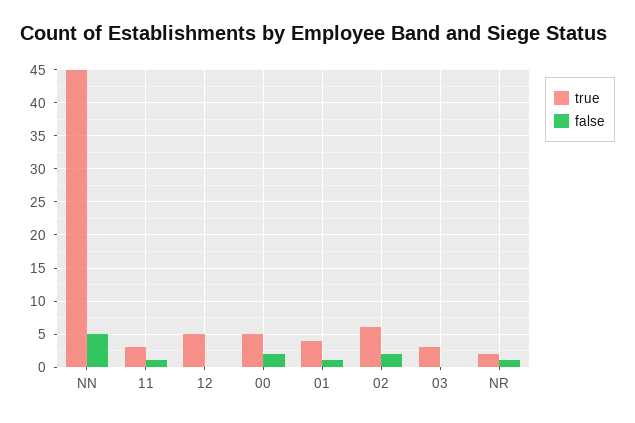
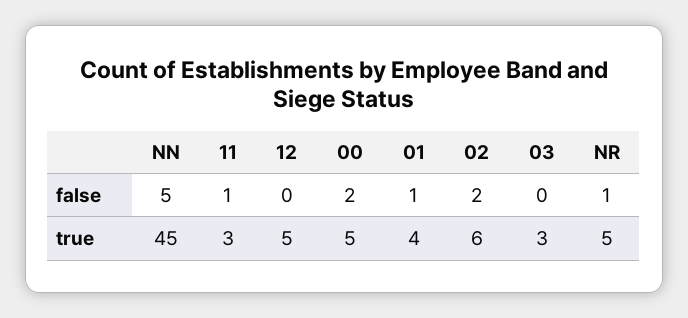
true, NR: 2 -> 5

